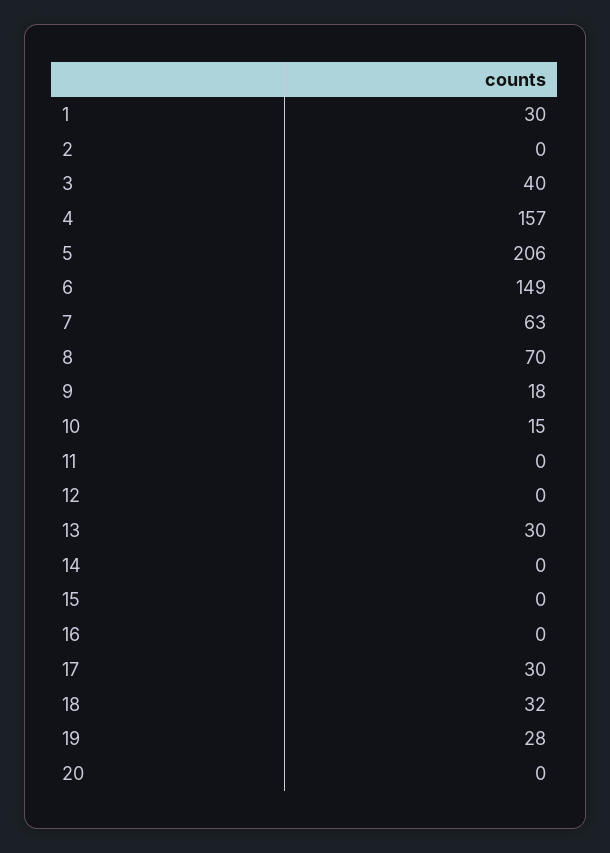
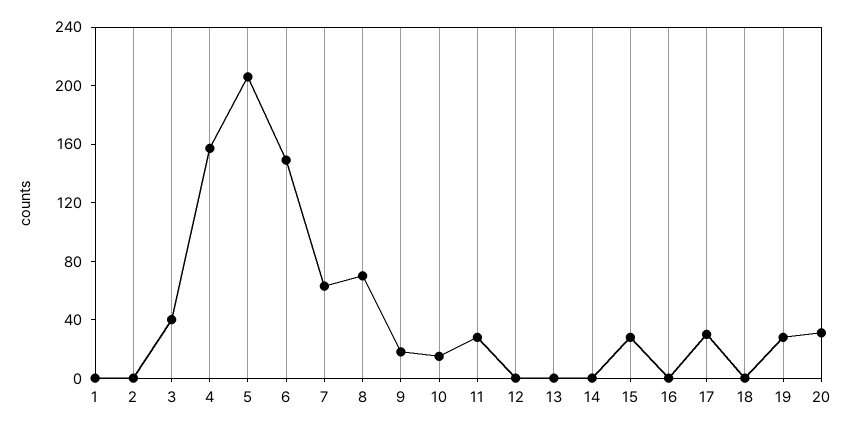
1: 30 -> 0
11: 0 -> 30
13: 30 -> 0
15: 0 -> 30
18: 32 -> 0
20: 0 -> 30

